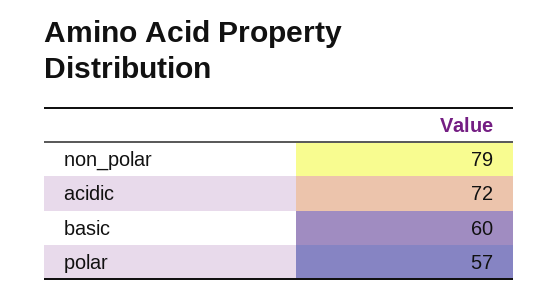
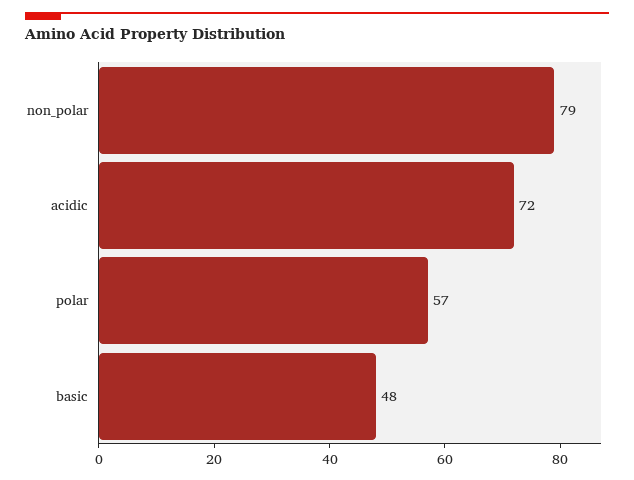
basic: 60 -> 48

